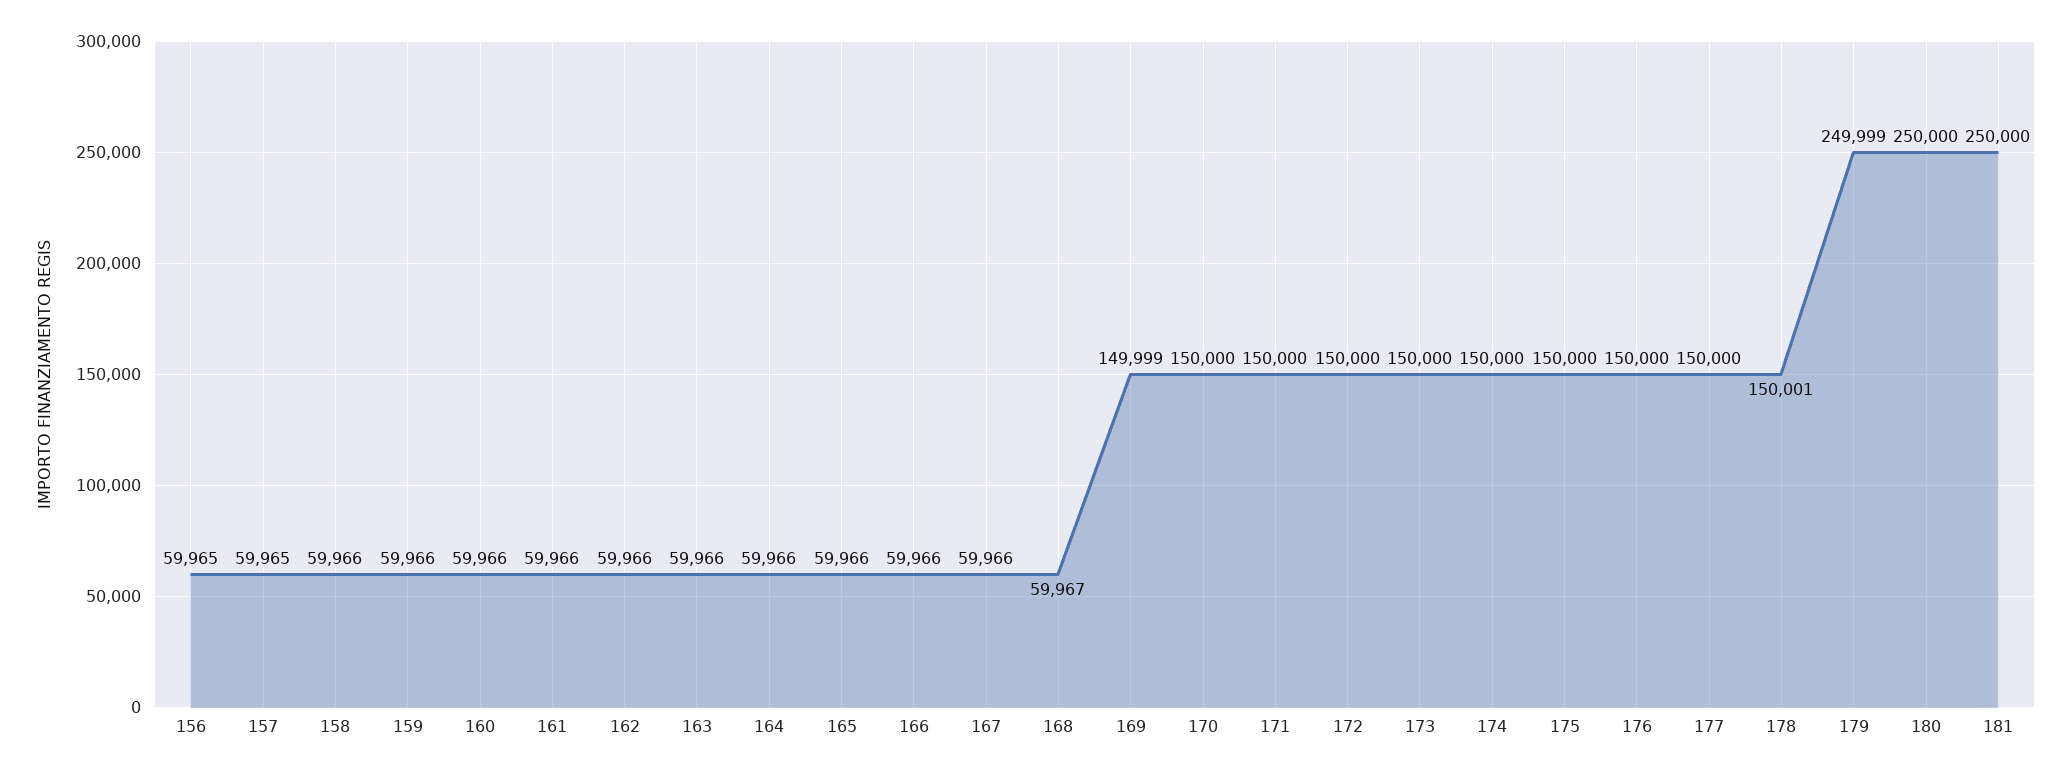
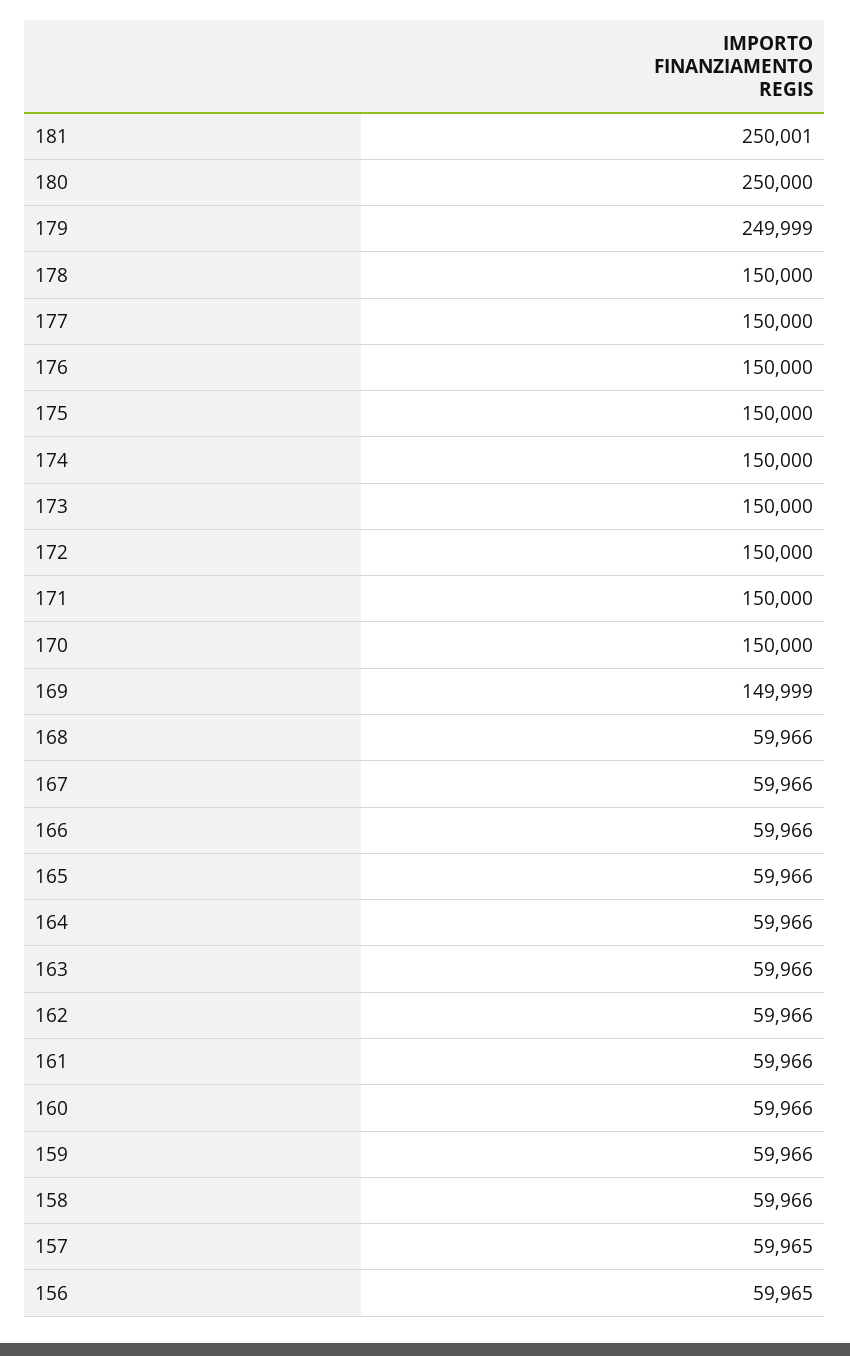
168: 59967 -> 59966
178: 150001 -> 150000
181: 250000 -> 250001

